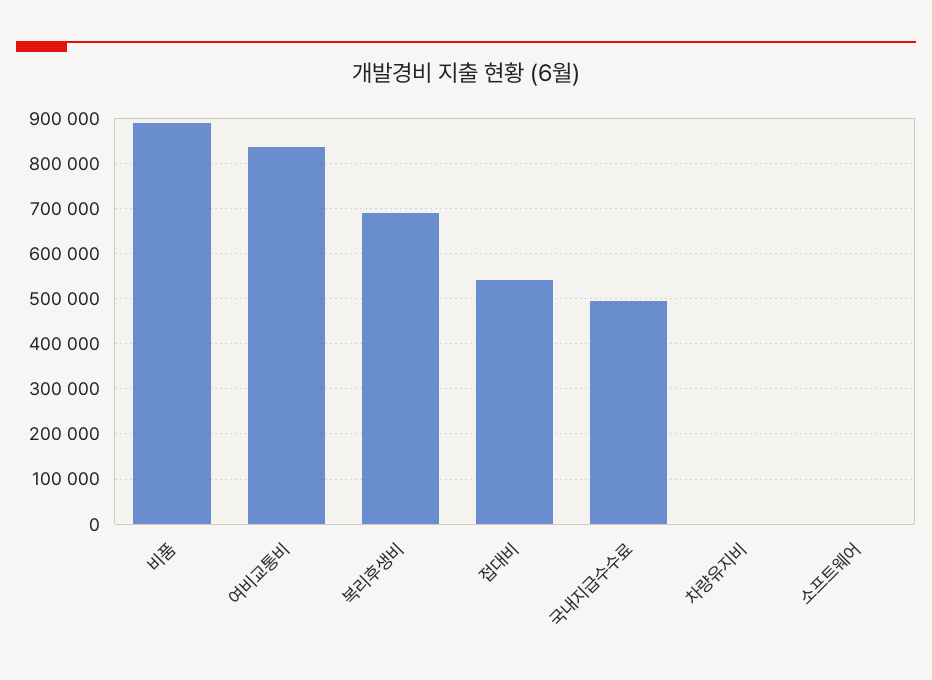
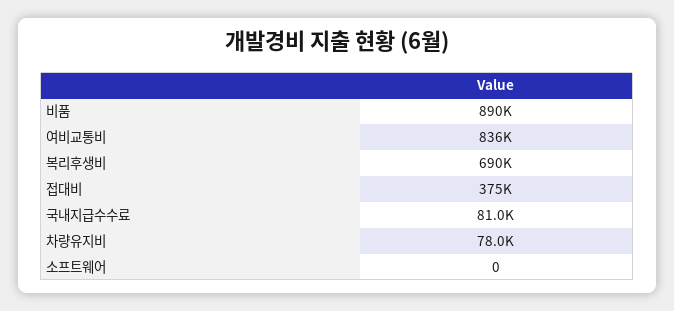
접대비: 540000 -> 375000
국내지급수수료: 500000 -> 81000
차량유지비: 0 -> 78000

